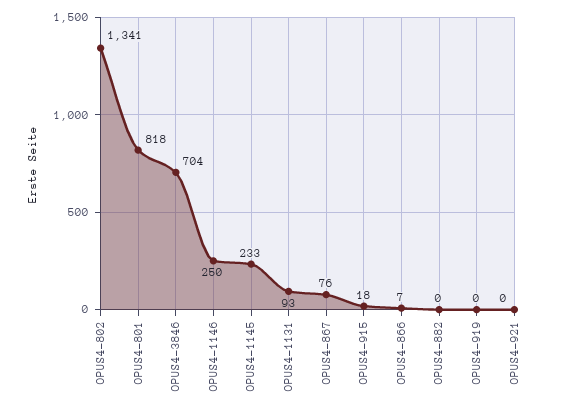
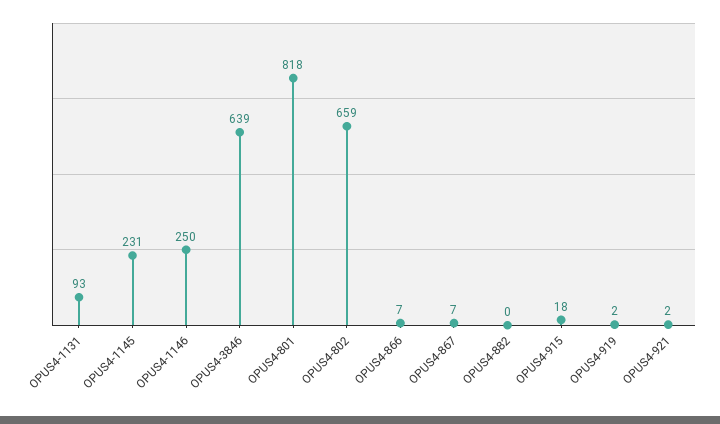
OPUS4-802: 1341 -> 659
OPUS4-3846: 704 -> 639
OPUS4-1145: 233 -> 231
OPUS4-867: 76 -> 7
OPUS4-919: 0 -> 2
OPUS4-921: 0 -> 2

